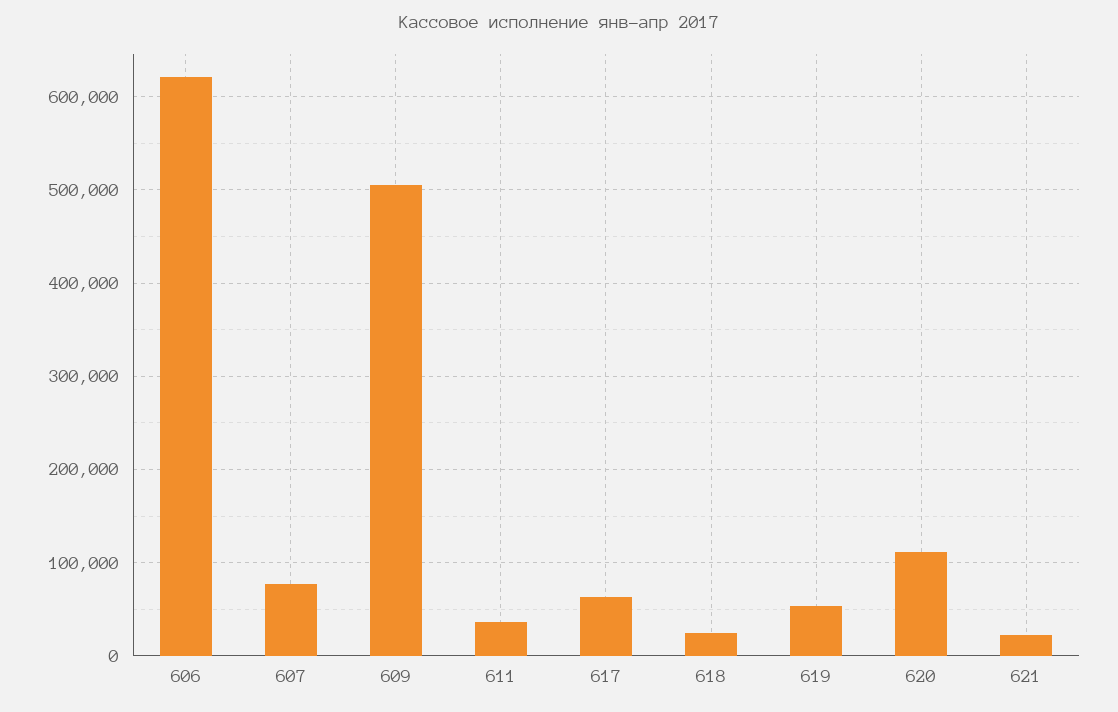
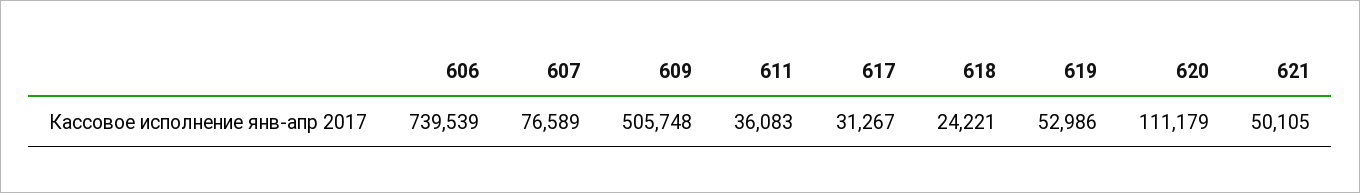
606: 620000 -> 739539
617: 60000 -> 31267
621: 20000 -> 50105

